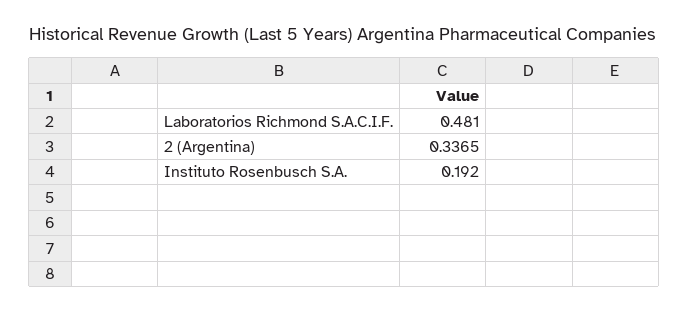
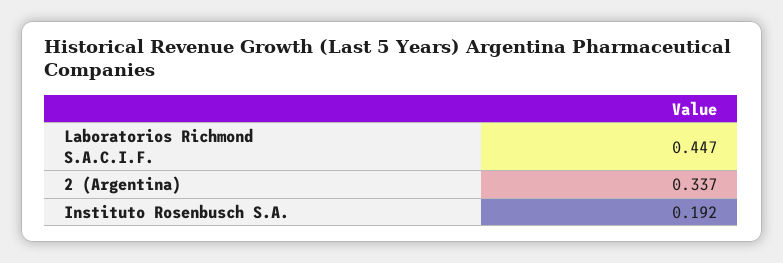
Laboratorios Richmond S.A.C.I.F.: 0.481 -> 0.447

